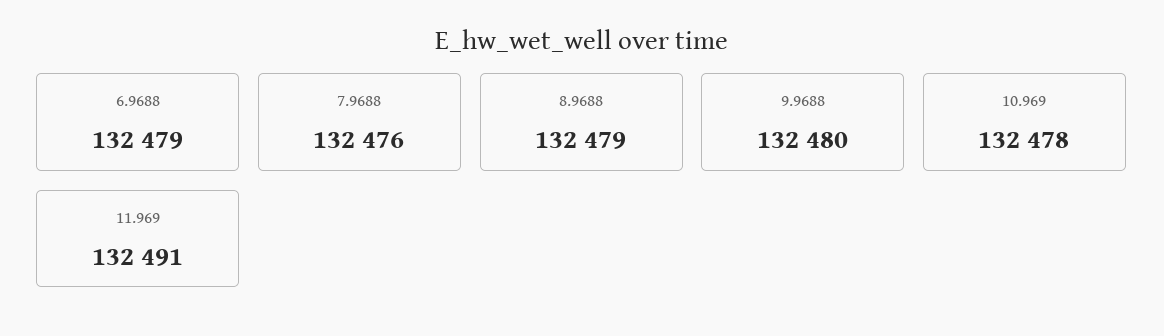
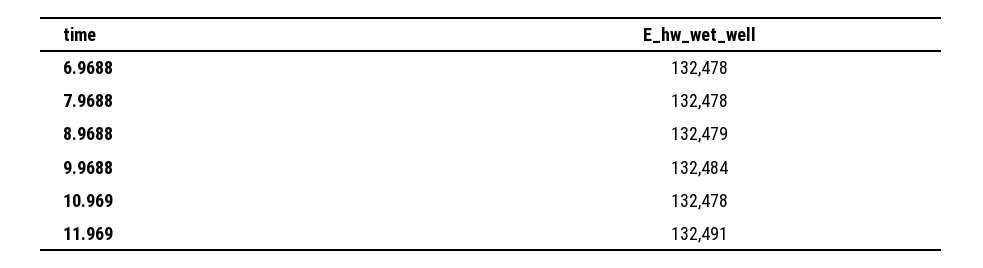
6.9688: 132479 -> 132478
7.9688: 132476 -> 132478
9.9688: 132480 -> 132484

